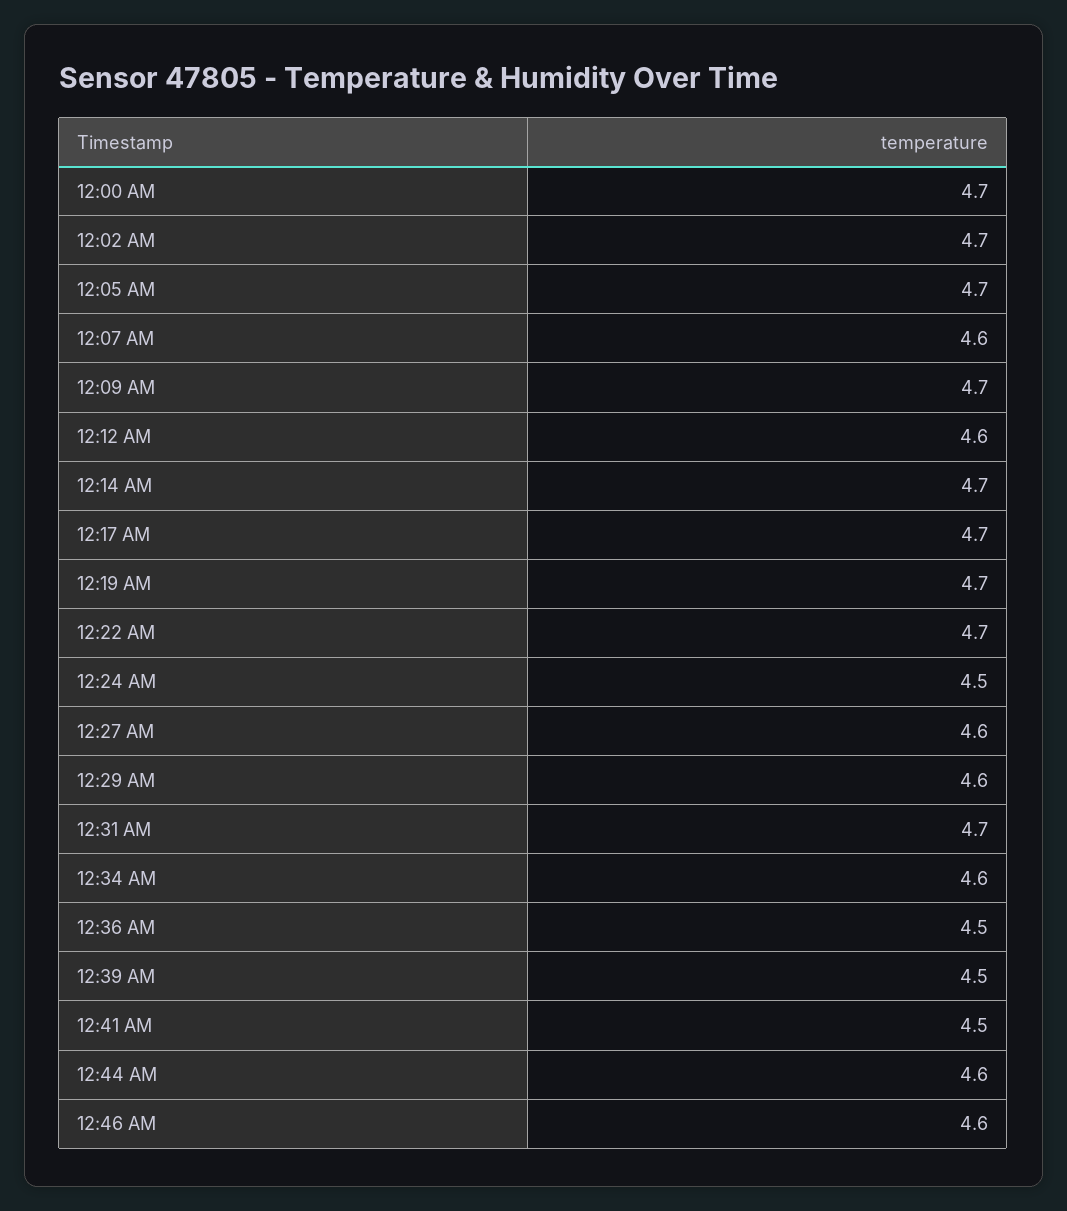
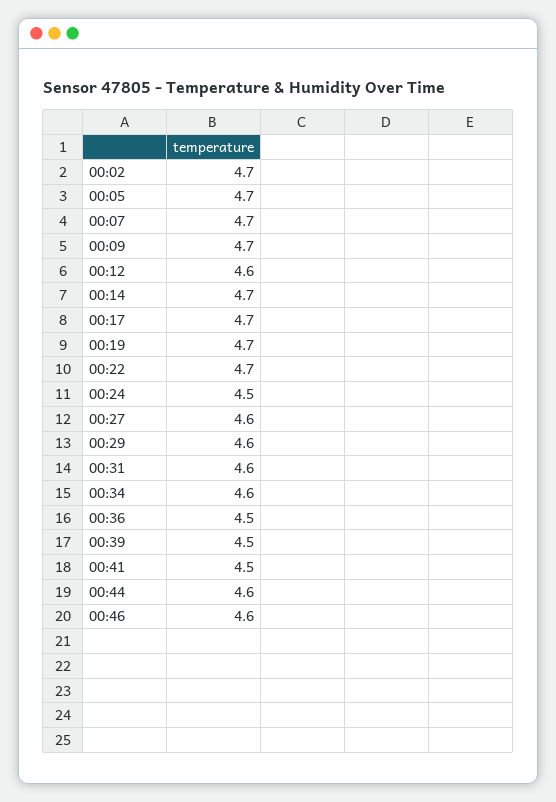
12:00 AM: 4.7 -> none
12:07 AM: 4.6 -> 4.7
12:31 AM: 4.7 -> 4.6

